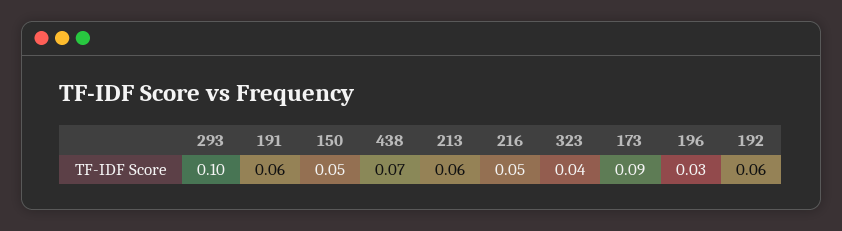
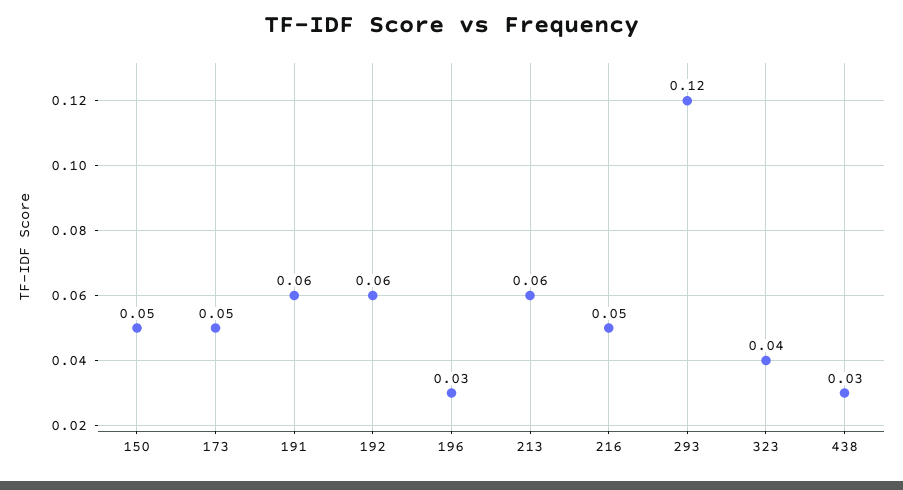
293: 0.1 -> 0.12
438: 0.07 -> 0.03
173: 0.09 -> 0.05

